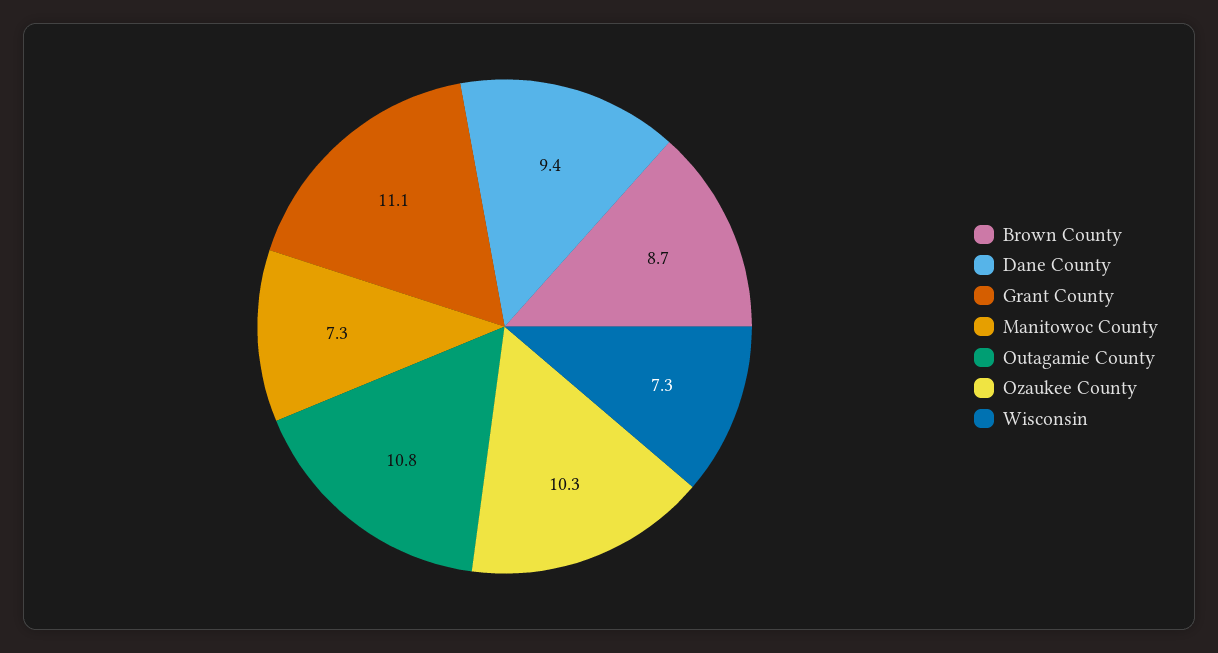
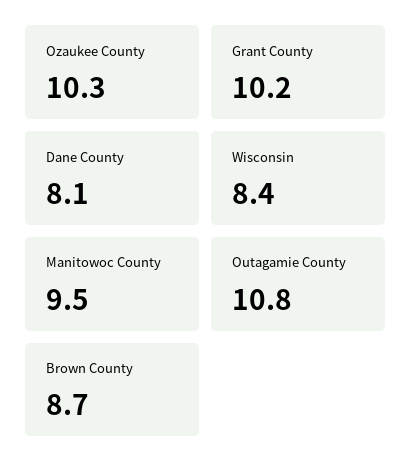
Dane County: 9.4 -> 8.1
Grant County: 11.1 -> 10.2
Manitowoc County: 7.3 -> 9.5
Wisconsin: 7.3 -> 8.4

